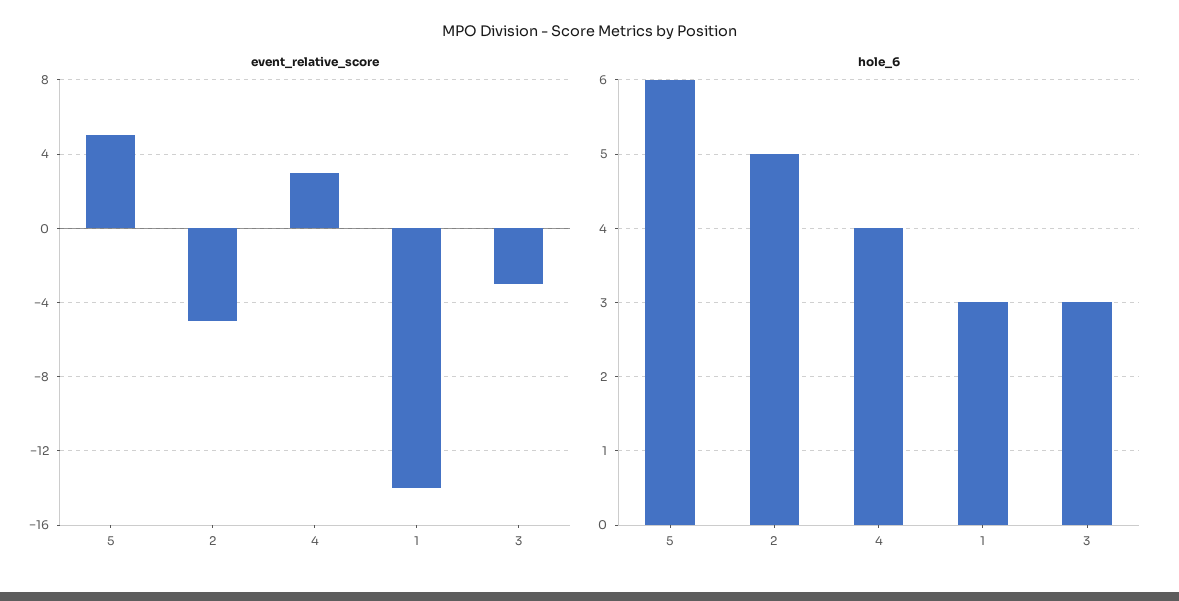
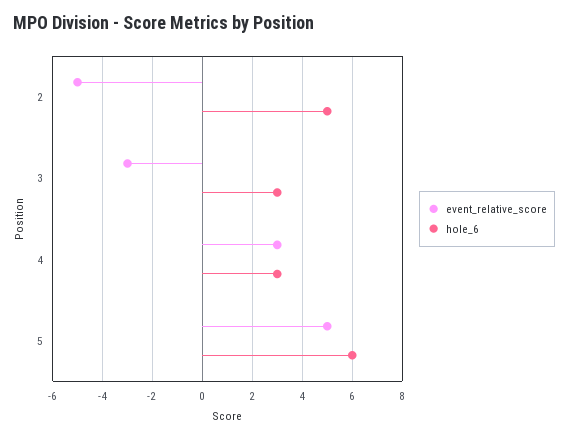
event_relative_score, 1: -14 -> none
hole_6, 4: 4 -> 3
hole_6, 1: 3 -> none

